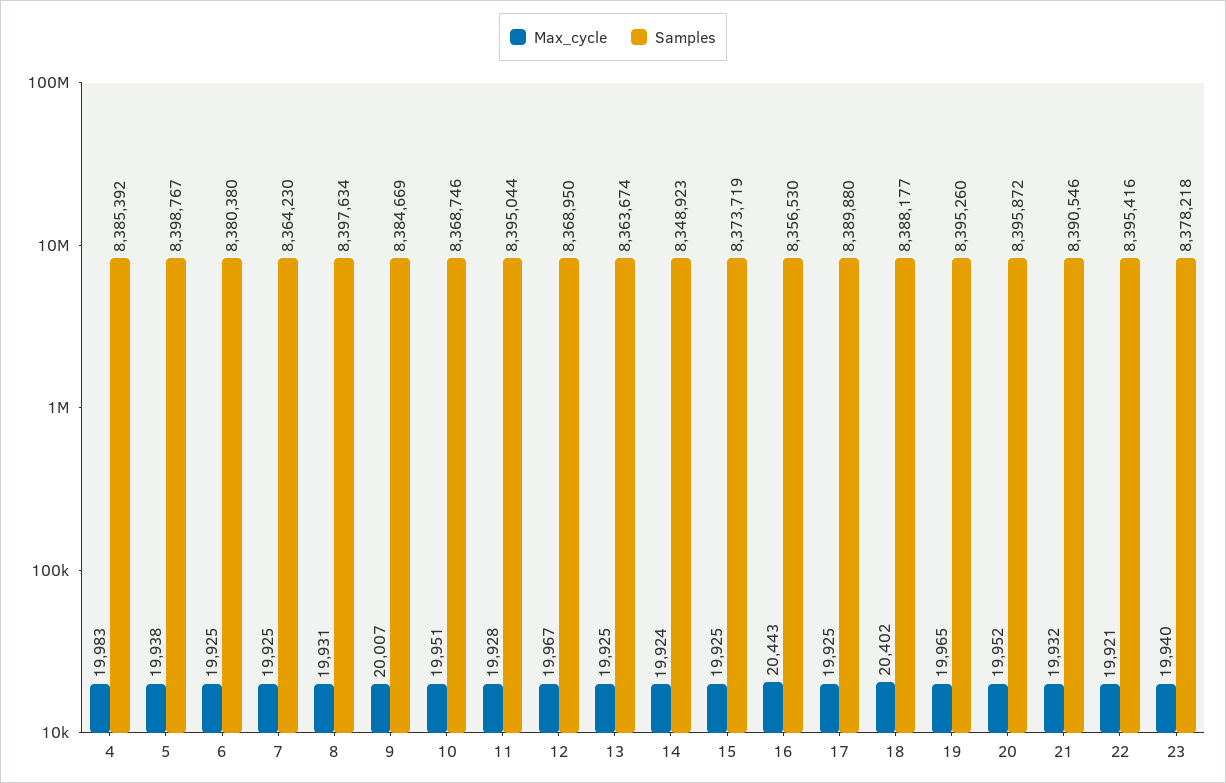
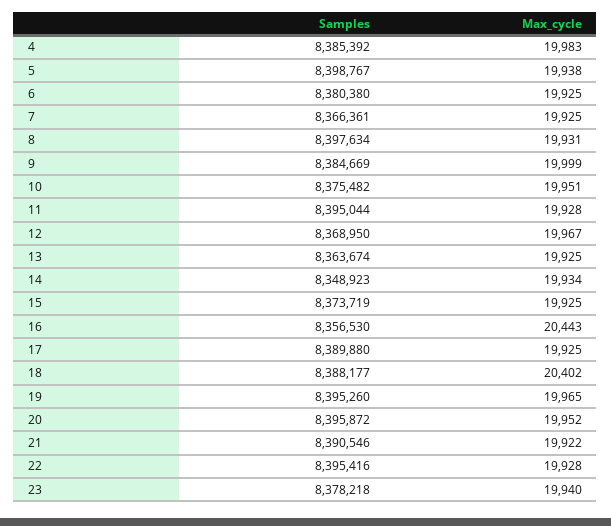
Samples, 7: 8364230 -> 8366361
Max_cycle, 9: 20007 -> 19999
Samples, 10: 8368746 -> 8375482
Max_cycle, 14: 19924 -> 19934
Max_cycle, 21: 19932 -> 19922
Max_cycle, 22: 19921 -> 19928

